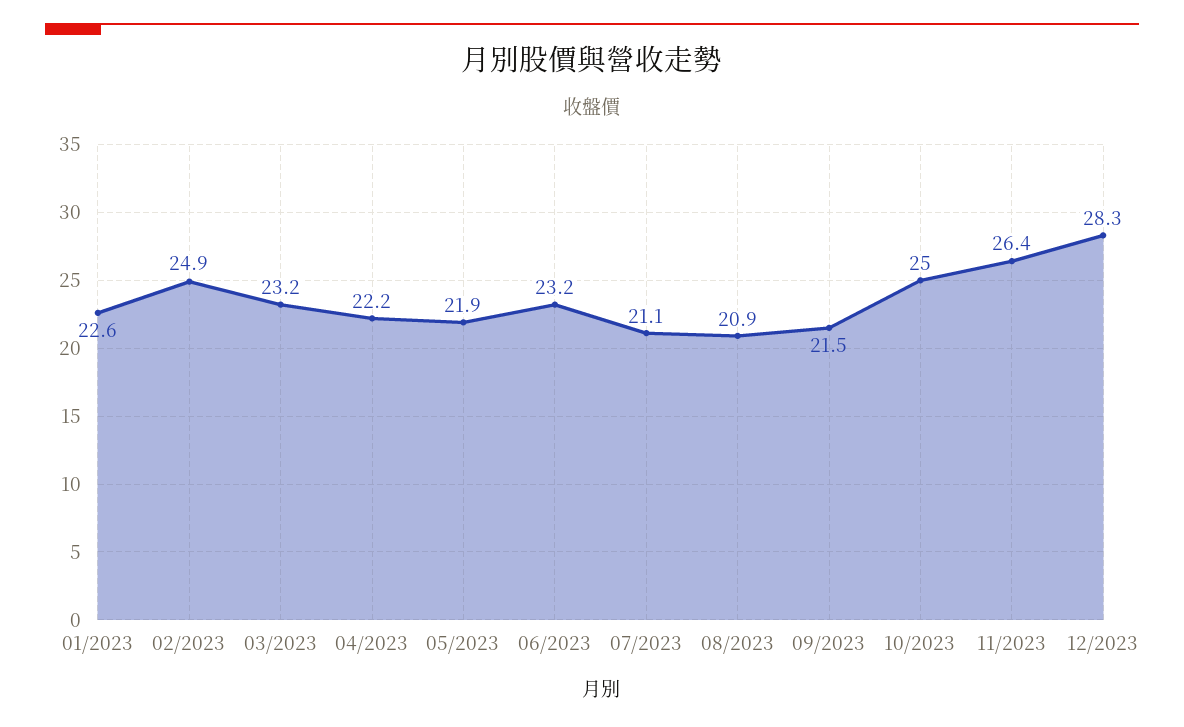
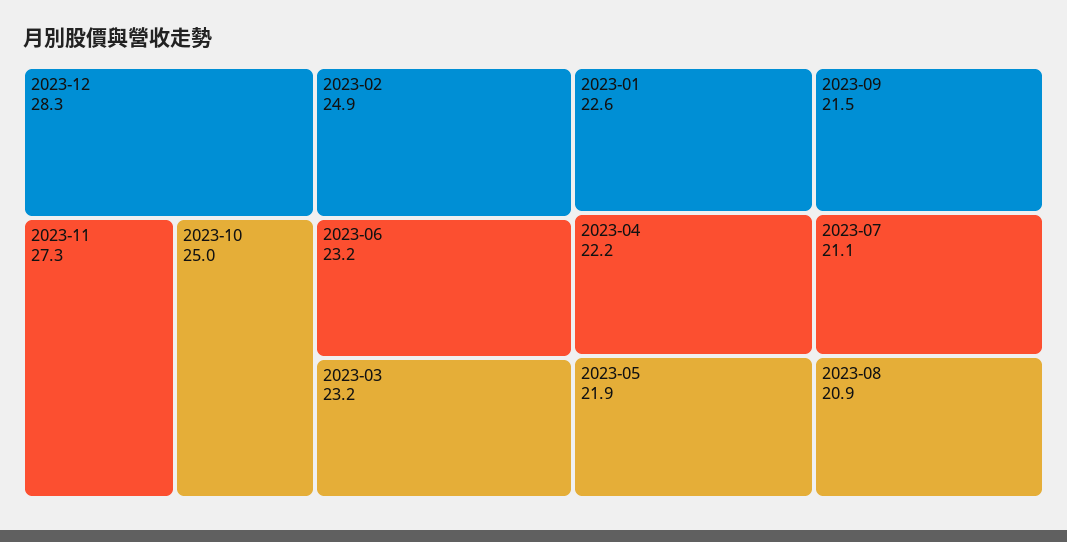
11/2023: 26.4 -> 27.3

